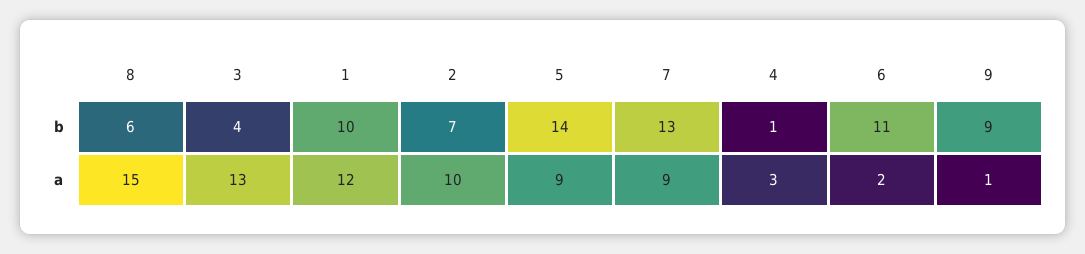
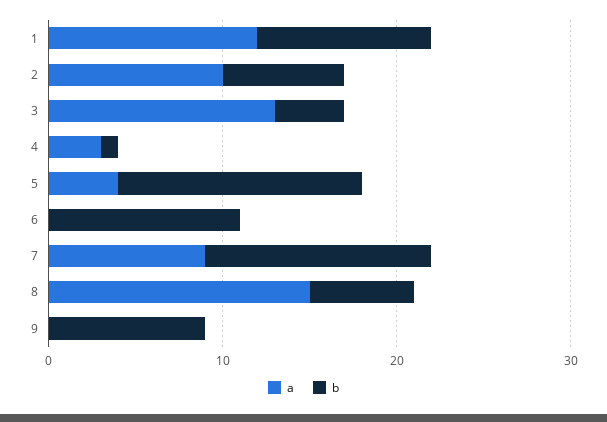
a, 5: 9 -> 4
a, 6: 2 -> 0
a, 9: 1 -> 0

